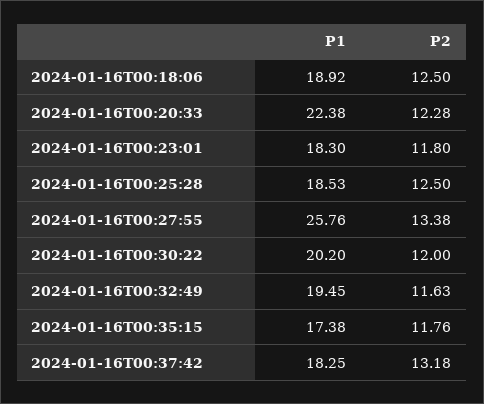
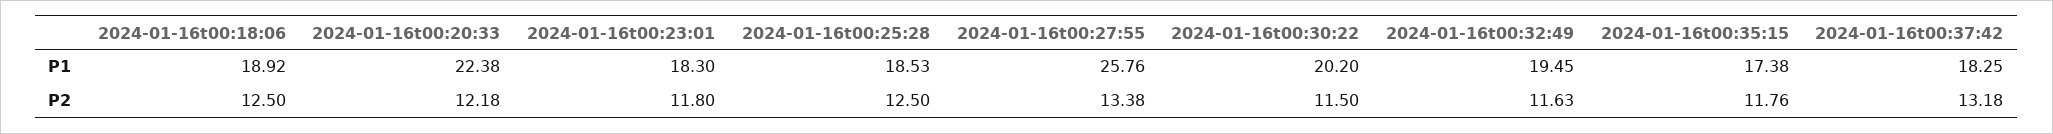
P2, 2024-01-16T00:20:33: 12.28 -> 12.18
P2, 2024-01-16T00:30:22: 12 -> 11.5

